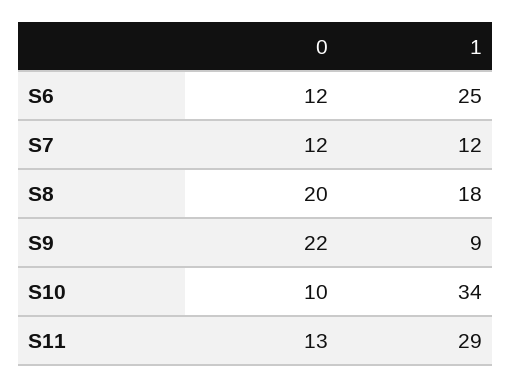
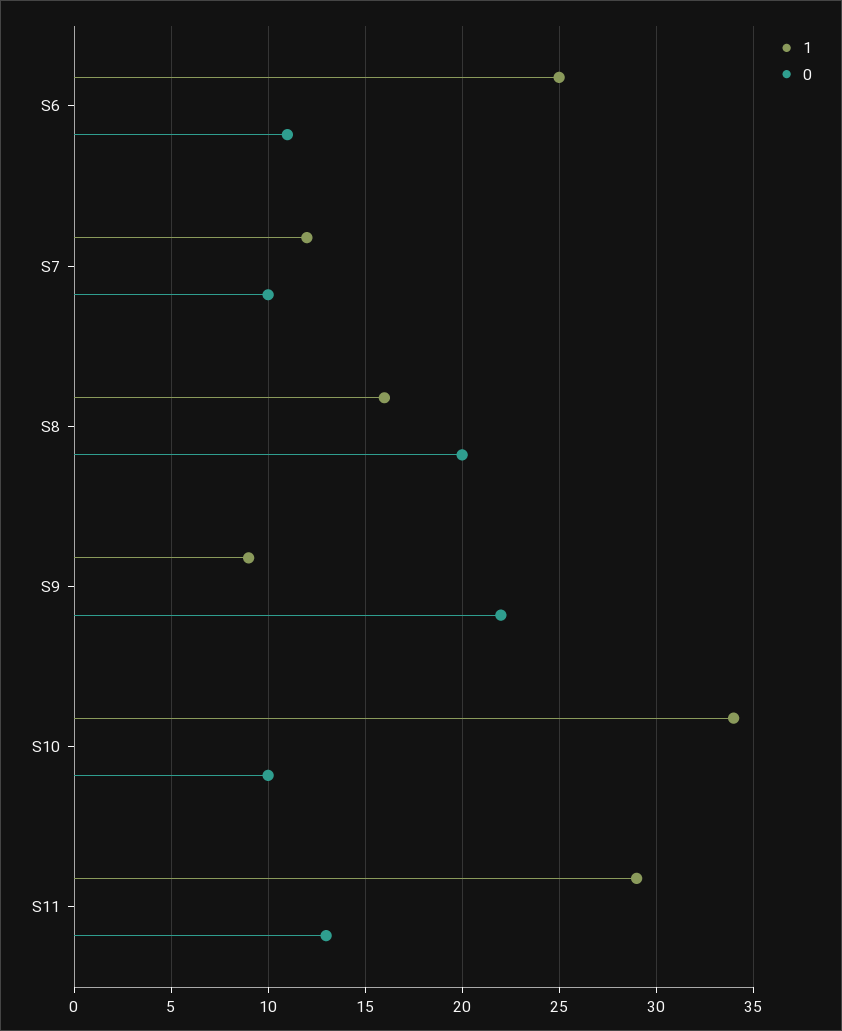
0, S6: 12 -> 11
0, S7: 12 -> 10
1, S8: 18 -> 16

